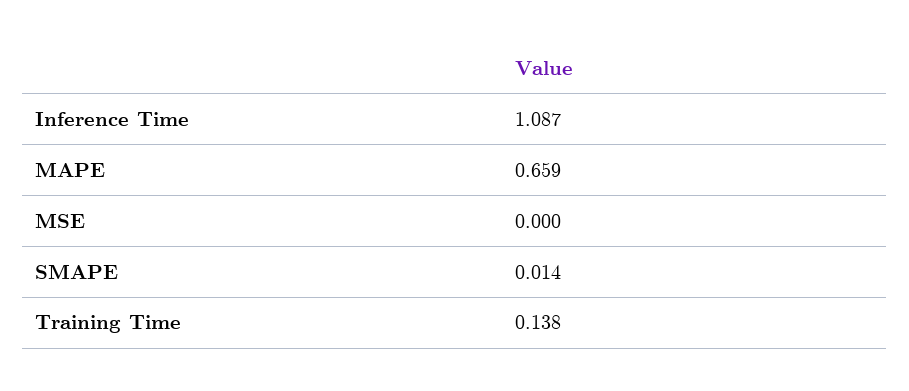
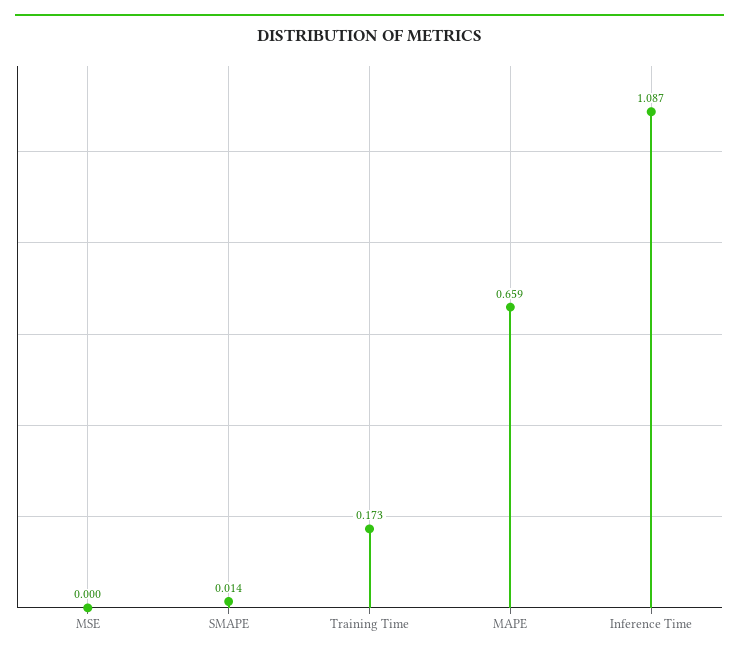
Training Time: 0.138 -> 0.173

